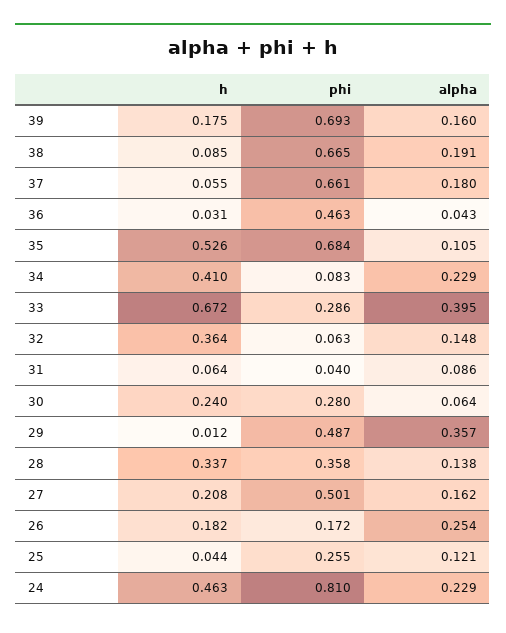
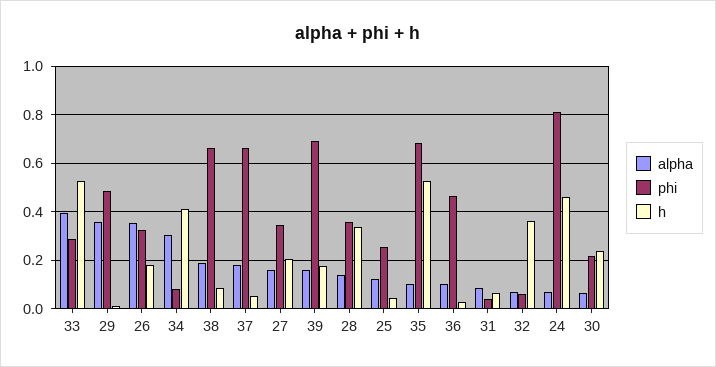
alpha, 36: 0.043 -> 0.1
alpha, 34: 0.229 -> 0.3
h, 33: 0.672 -> 0.525
alpha, 32: 0.148 -> 0.075
phi, 30: 0.28 -> 0.225
phi, 27: 0.501 -> 0.35
phi, 26: 0.172 -> 0.325
alpha, 26: 0.254 -> 0.35
alpha, 24: 0.229 -> 0.075

